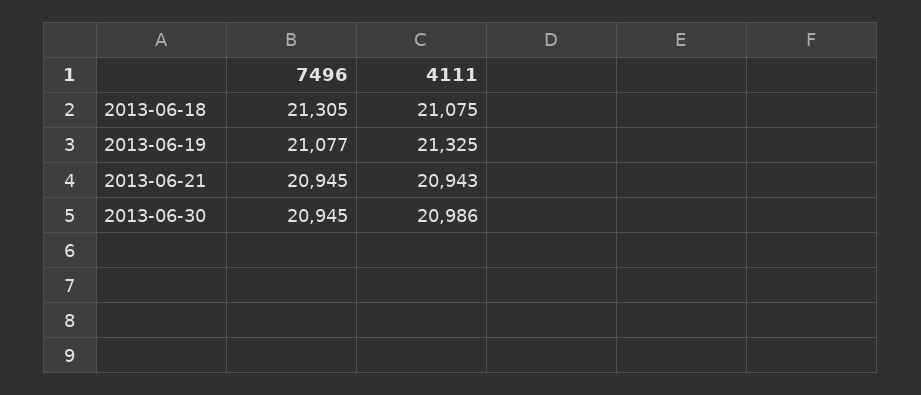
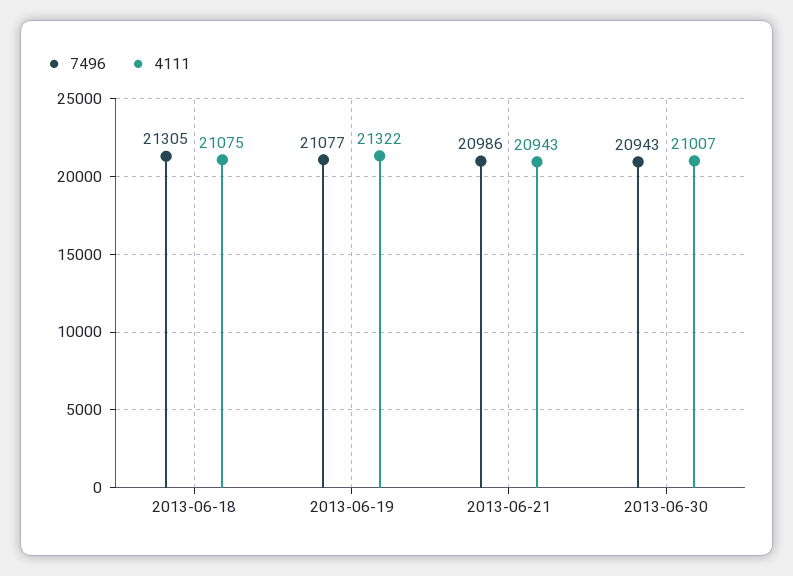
4111, 2013-06-19: 21325 -> 21322
7496, 2013-06-21: 20945 -> 20986
7496, 2013-06-30: 20945 -> 20943
4111, 2013-06-30: 20986 -> 21007

